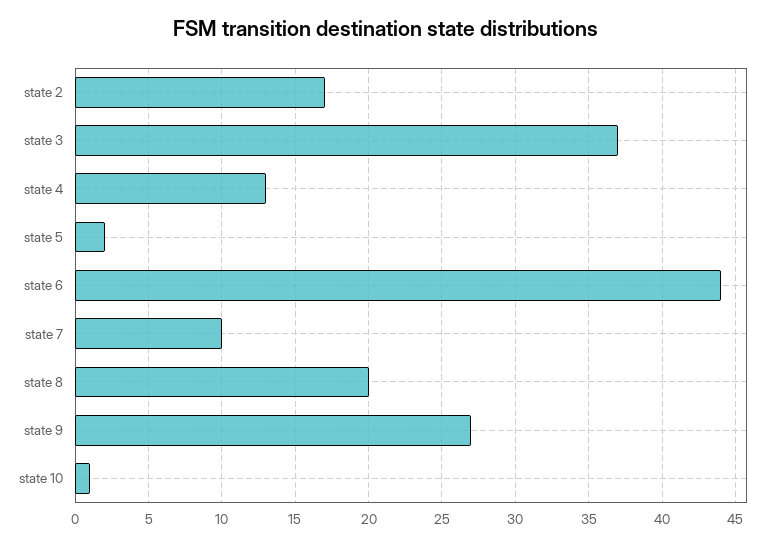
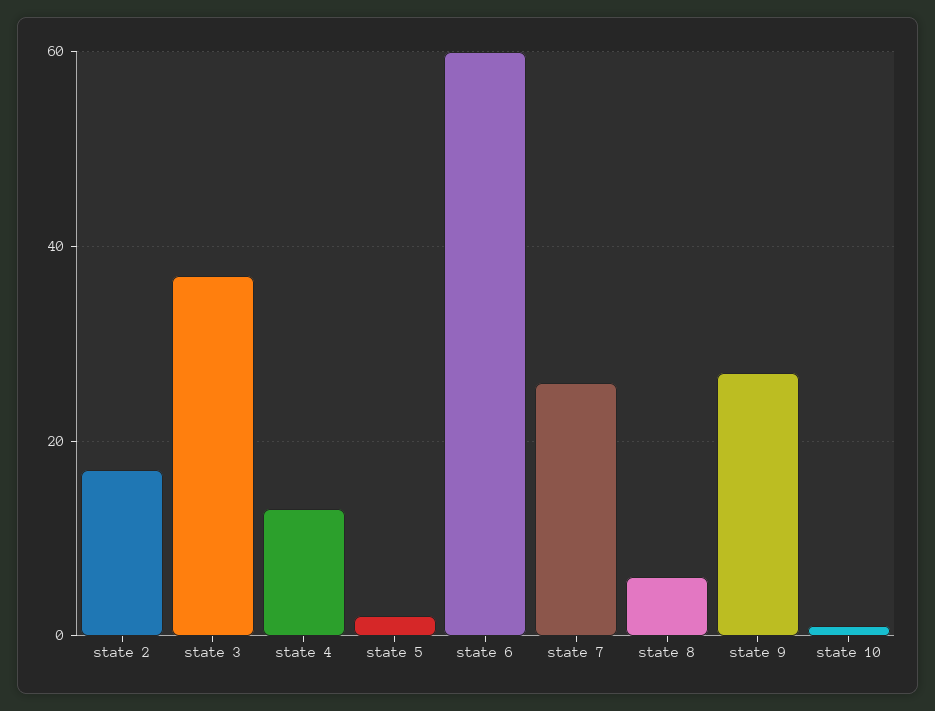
state 6: 44 -> 60
state 7: 10 -> 25
state 8: 20 -> 5

